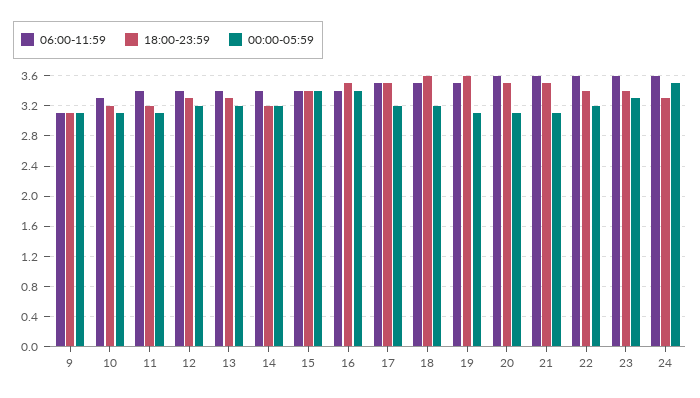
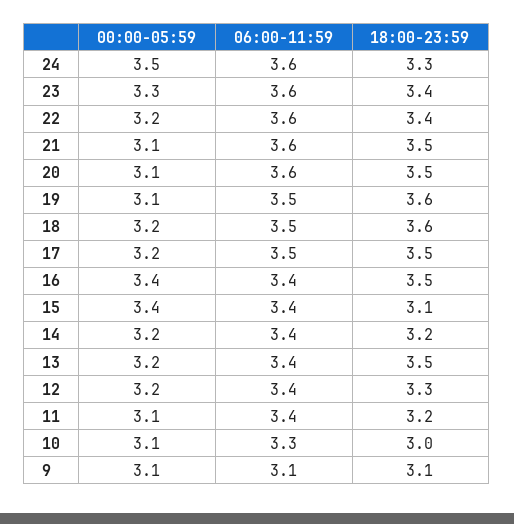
18:00-23:59, 10: 3.2 -> 3
18:00-23:59, 13: 3.3 -> 3.5
18:00-23:59, 15: 3.4 -> 3.1

